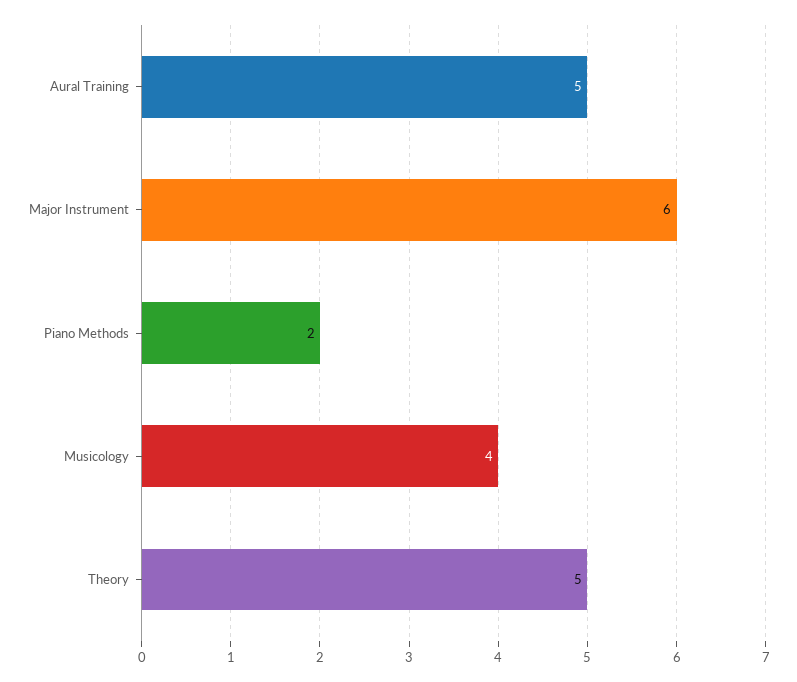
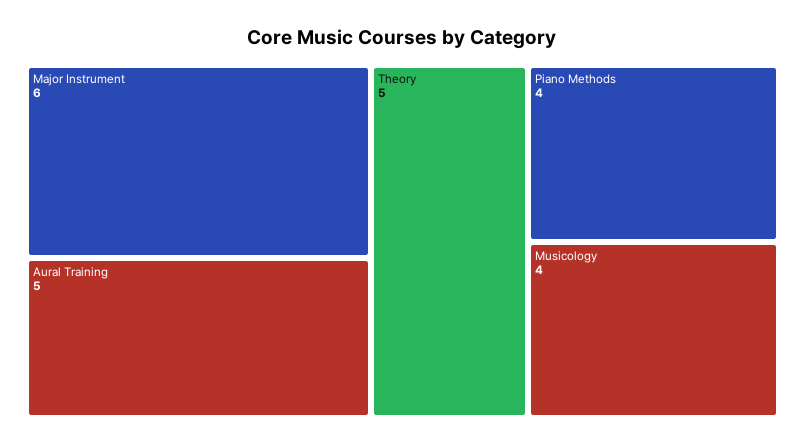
Piano Methods: 2 -> 4

